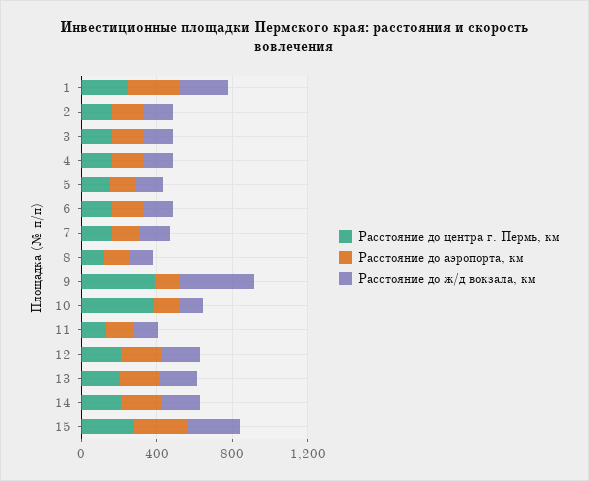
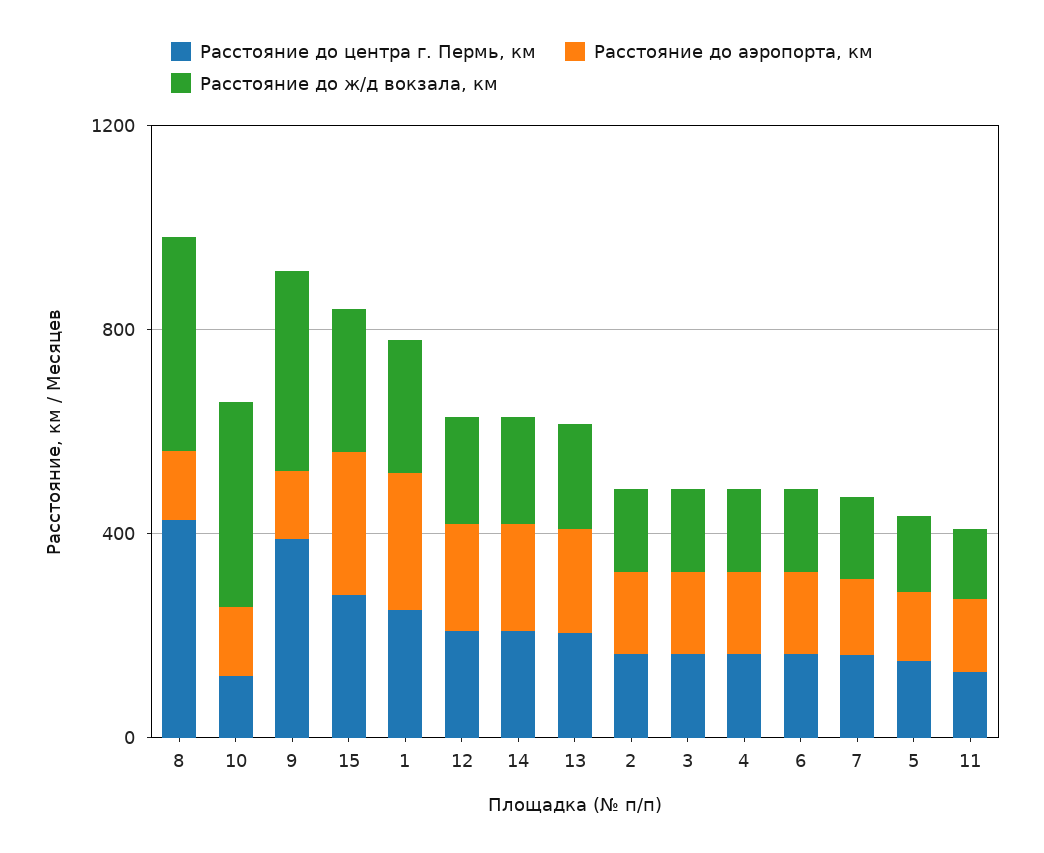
Расстояние до центра г. Пермь, км, 8: 100 -> 400
Расстояние до ж/д вокзала, км, 8: 100 -> 400
Расстояние до центра г. Пермь, км, 10: 400 -> 100
Расстояние до ж/д вокзала, км, 10: 100 -> 400

